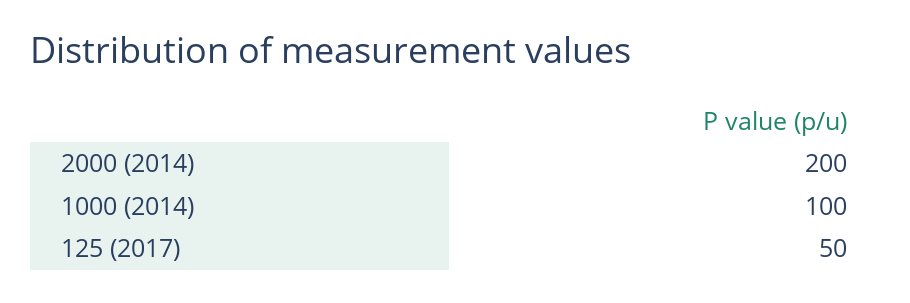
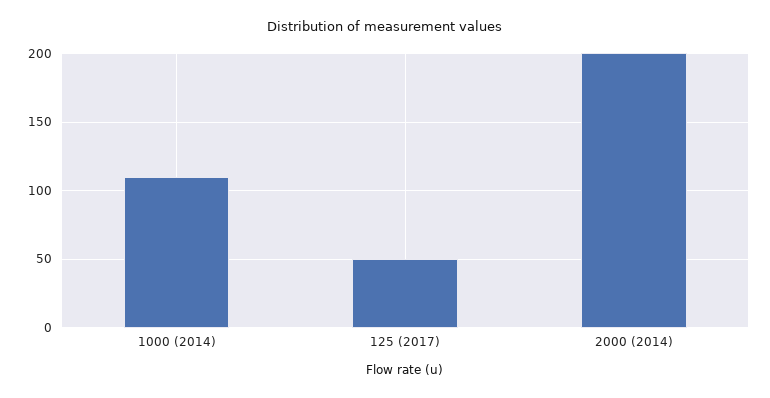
1000 (2014): 100 -> 110

